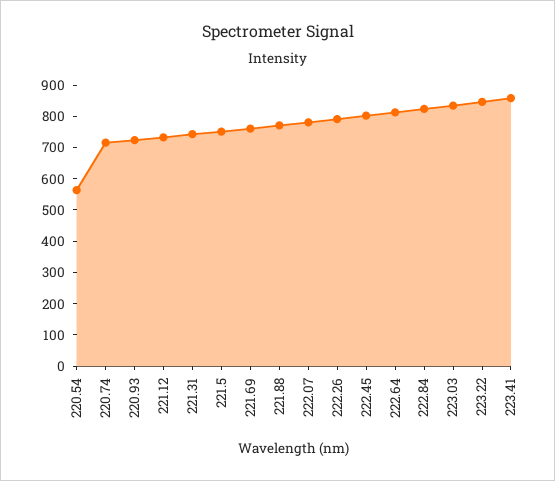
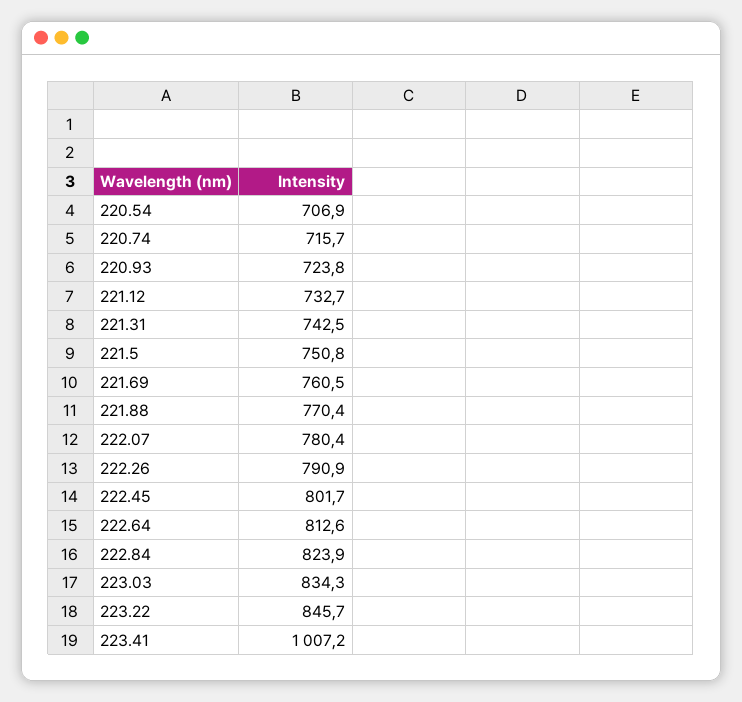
220.54: 550 -> 706.9
223.41: 850 -> 1007.2

